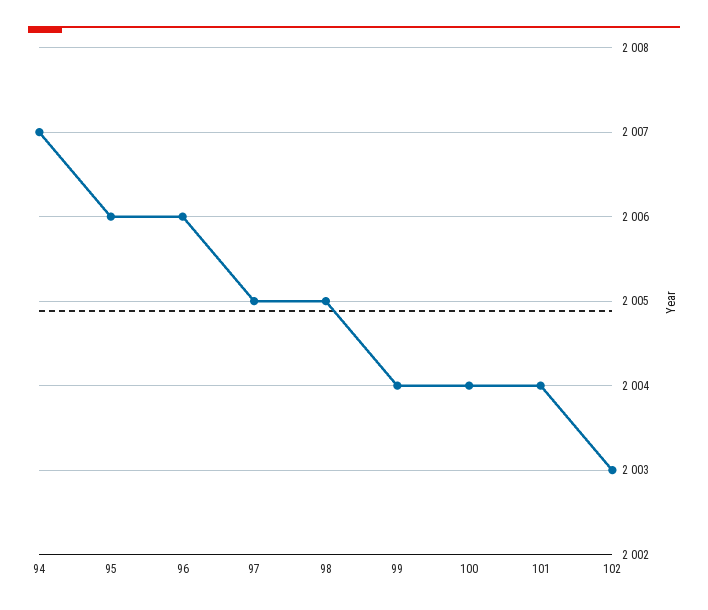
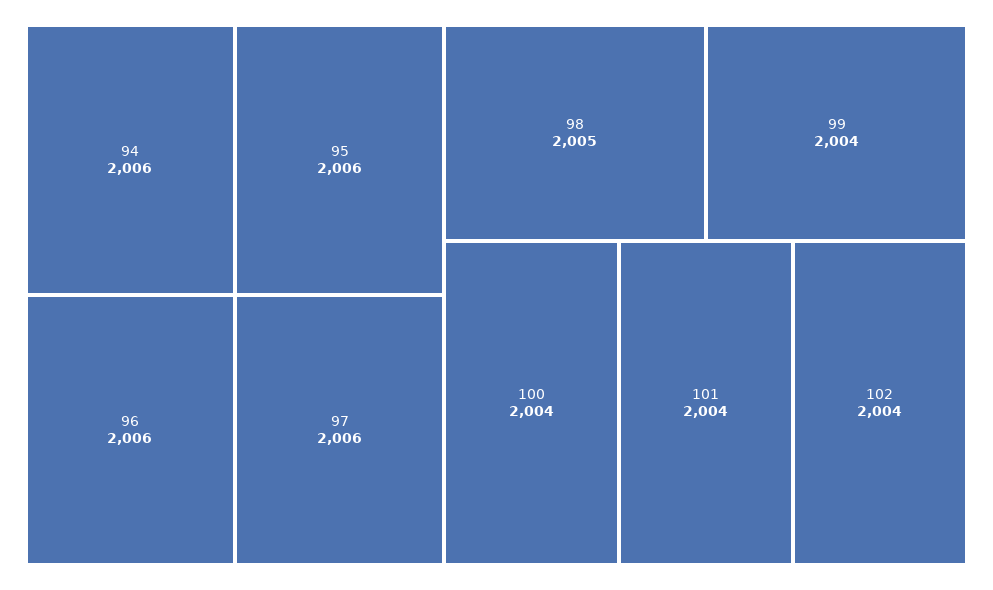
94: 2007 -> 2006
97: 2005 -> 2006
102: 2003 -> 2004

